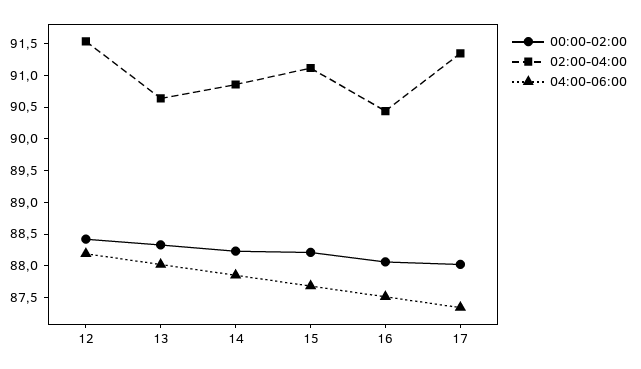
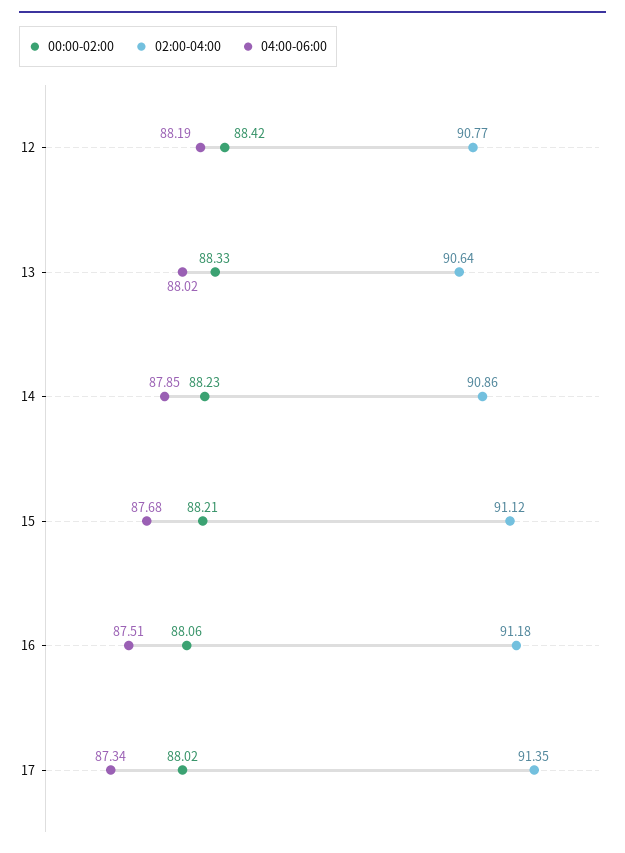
02:00-04:00, 12: 91.5 -> 90.77
02:00-04:00, 16: 90.5 -> 91.18

